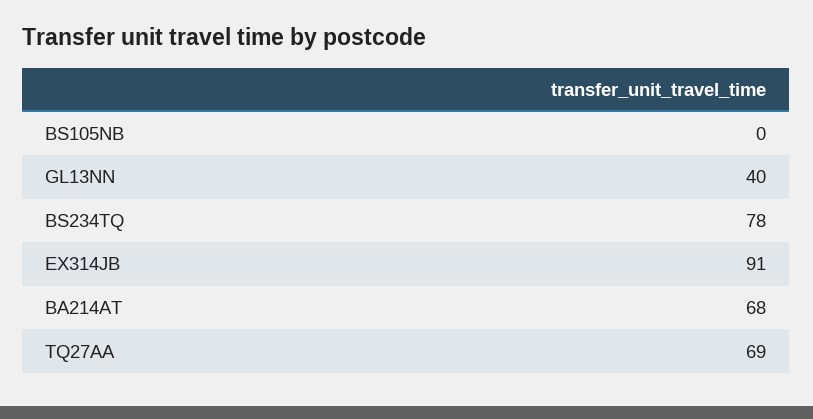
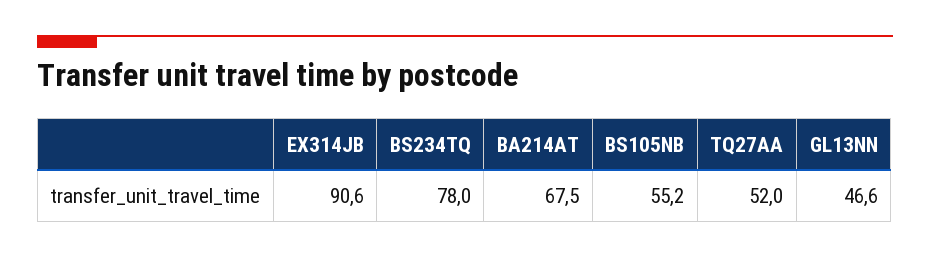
BS105NB: 0 -> 55.2
GL13NN: 40 -> 46.6
TQ27AA: 69 -> 52

